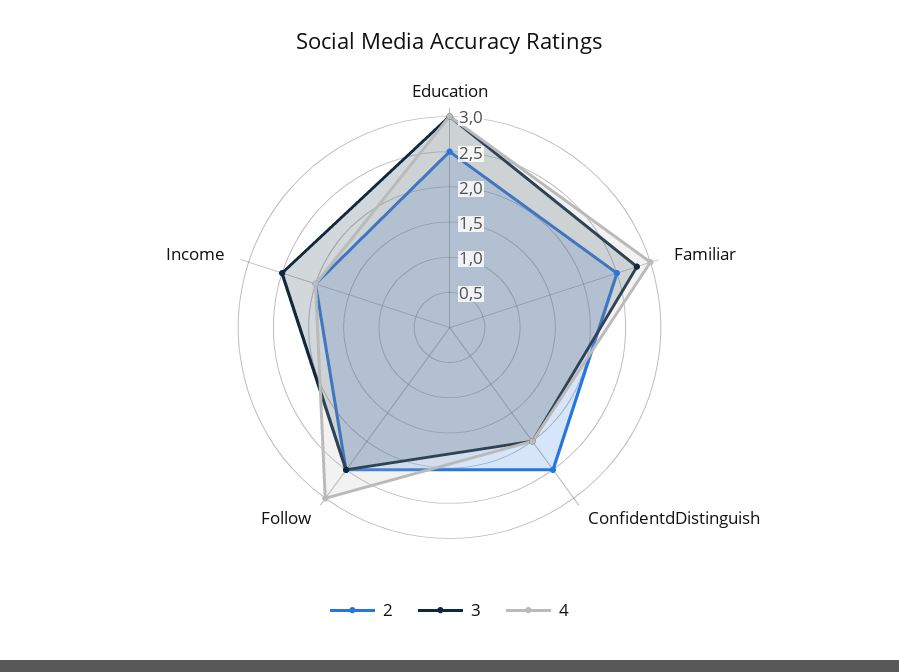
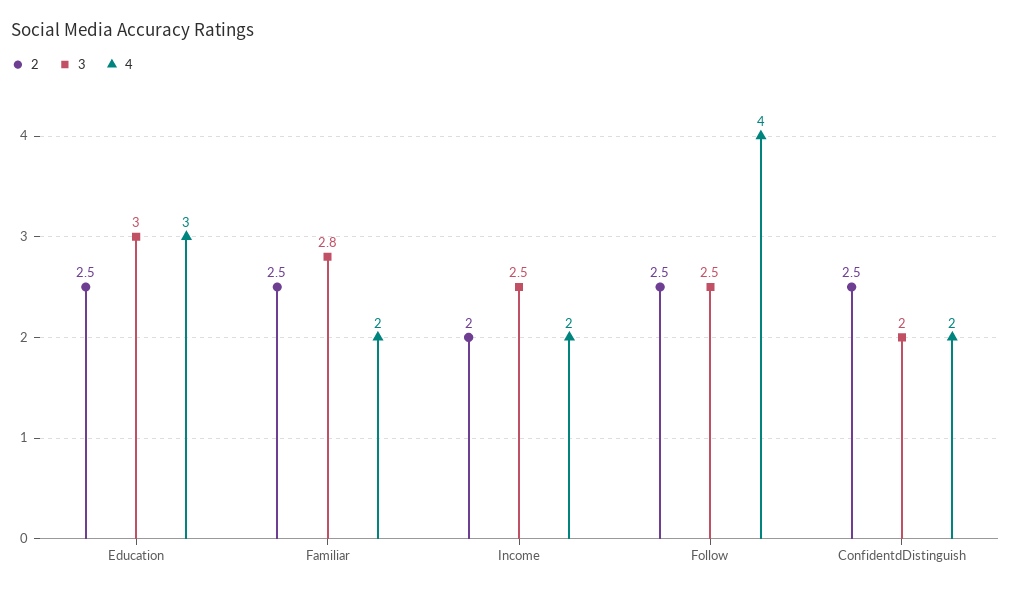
4, Familiar: 3 -> 2
4, Follow: 3 -> 4

